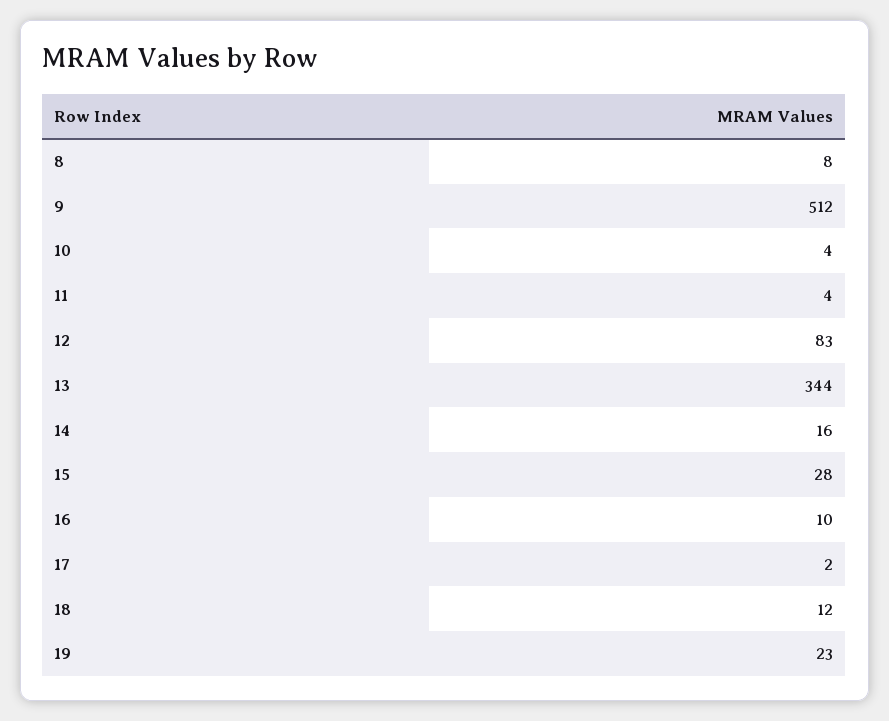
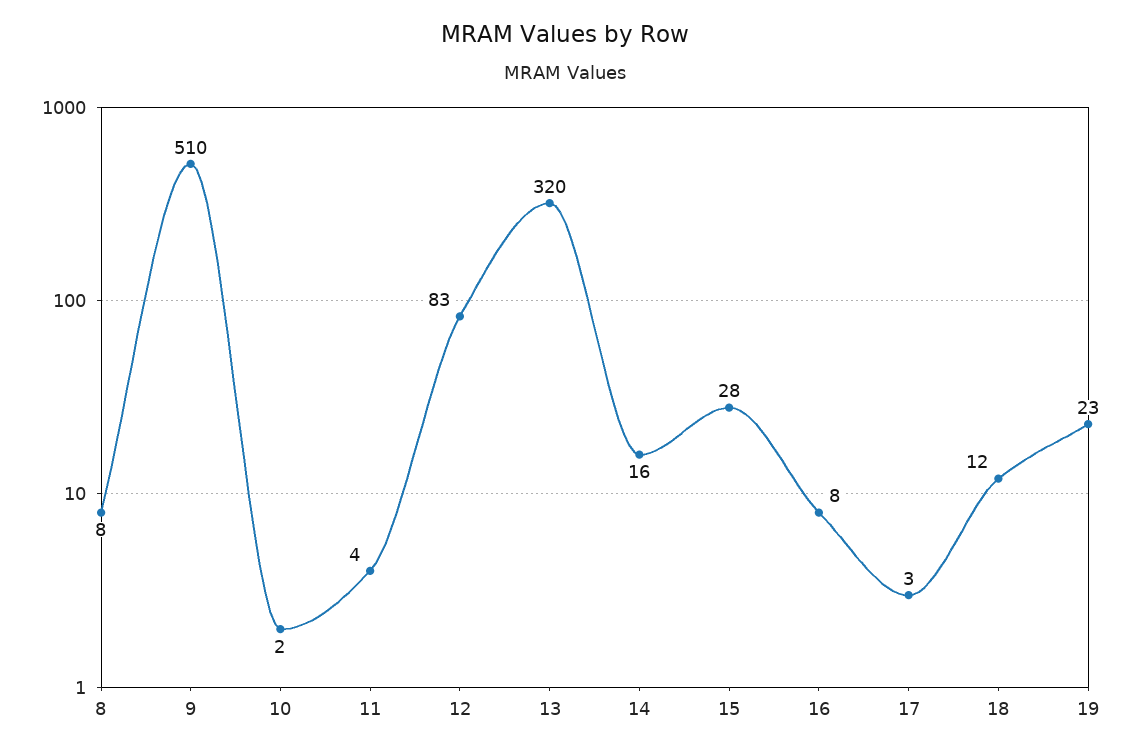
9: 512 -> 510
10: 4 -> 2
13: 344 -> 320
16: 10 -> 8
17: 2 -> 3

